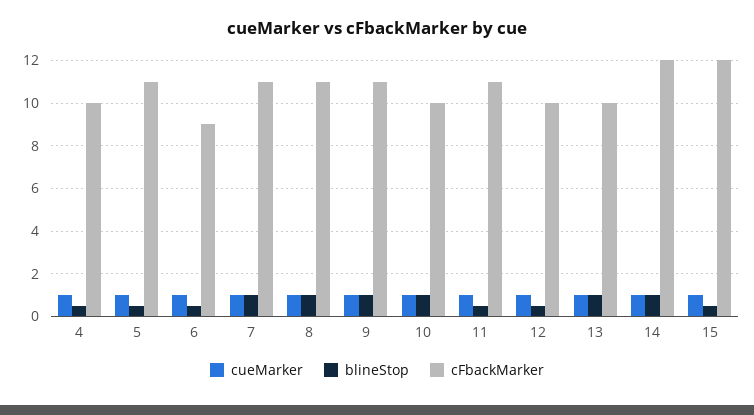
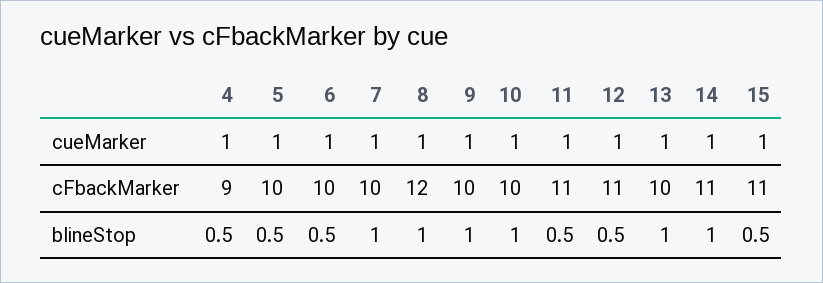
cFbackMarker, 4: 10 -> 9
cFbackMarker, 5: 11 -> 10
cFbackMarker, 6: 9 -> 10
cFbackMarker, 7: 11 -> 10
cFbackMarker, 8: 11 -> 12
cFbackMarker, 9: 11 -> 10
cFbackMarker, 12: 10 -> 11
cFbackMarker, 14: 12 -> 11
cFbackMarker, 15: 12 -> 11

